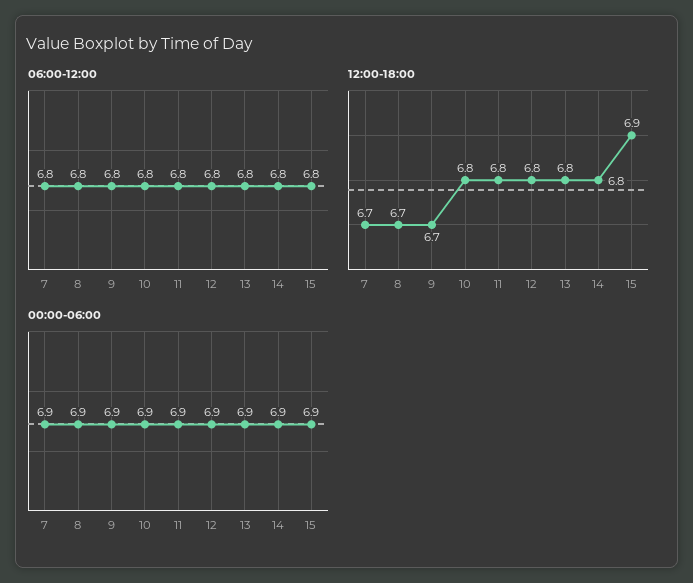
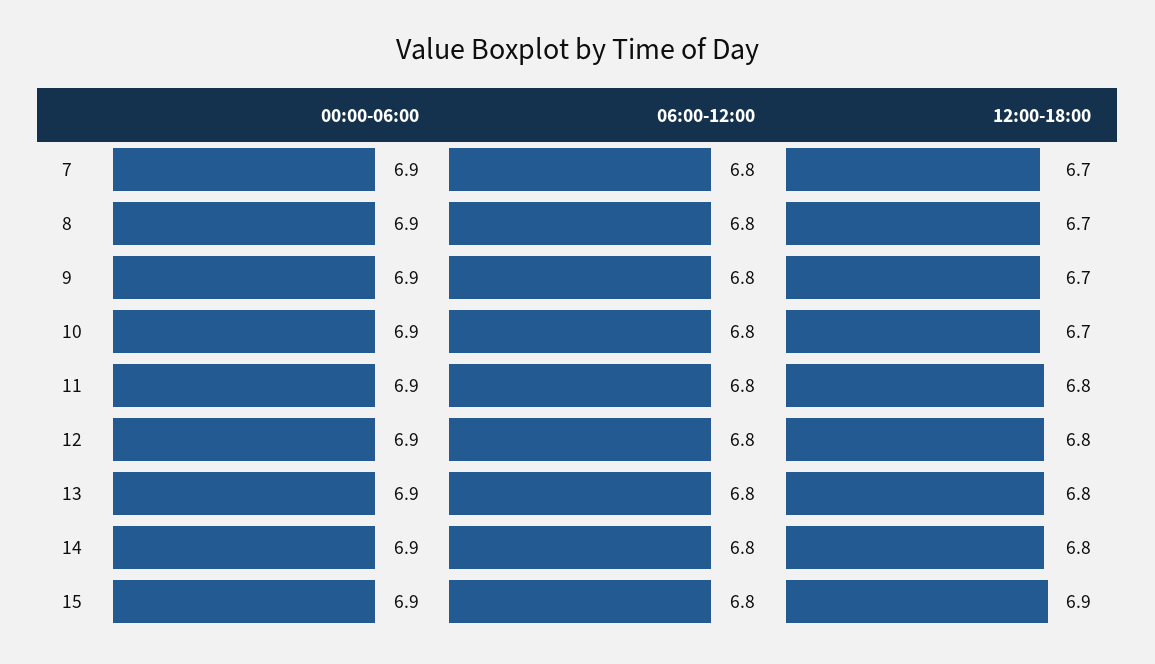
12:00-18:00, 10: 6.8 -> 6.7

